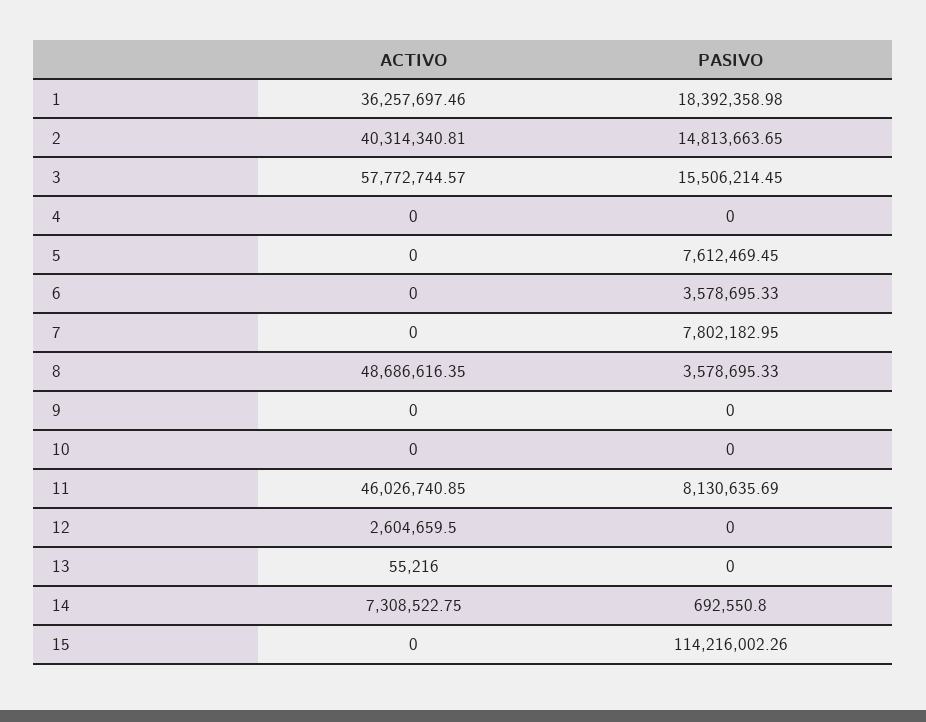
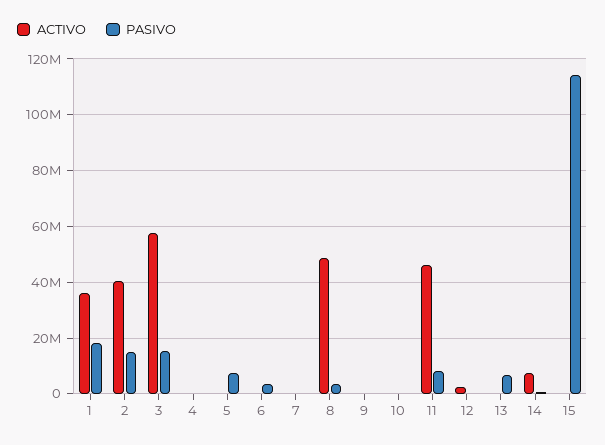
PASIVO, 7: 7802182.95 -> 0
PASIVO, 13: 0 -> 7500000

